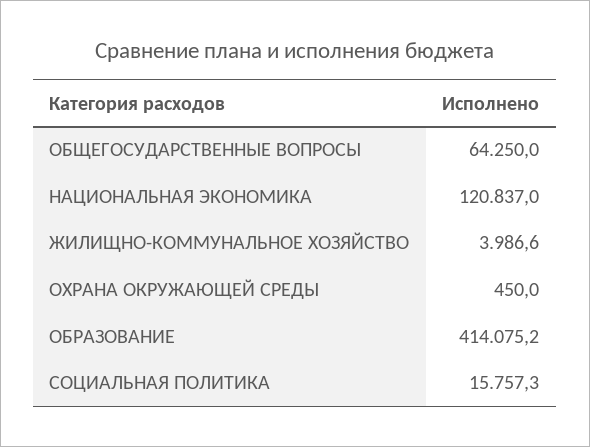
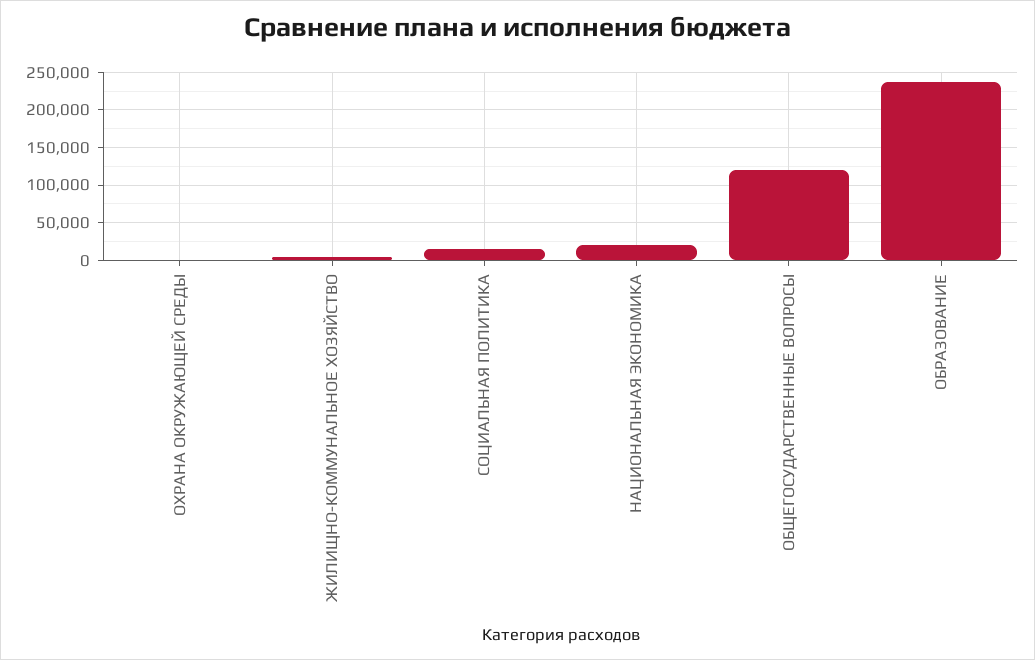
ОБЩЕГОСУДАРСТВЕННЫЕ ВОПРОСЫ: 64250 -> 120000
НАЦИОНАЛЬНАЯ ЭКОНОМИКА: 120837 -> 20000
ОБРАЗОВАНИЕ: 414075.2 -> 240000

